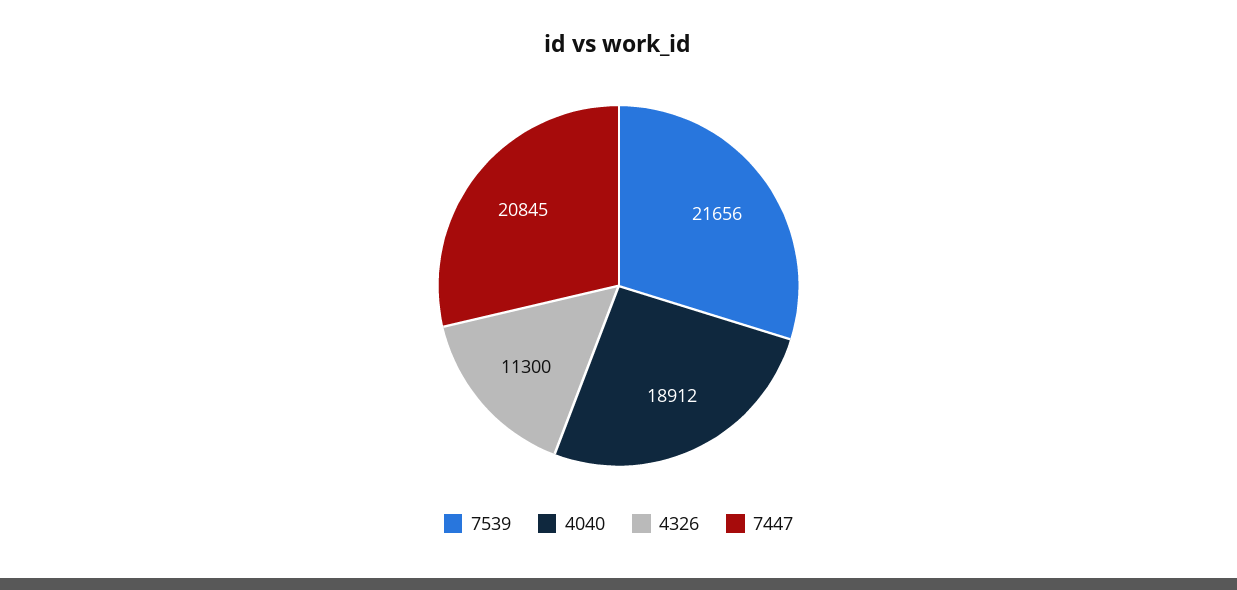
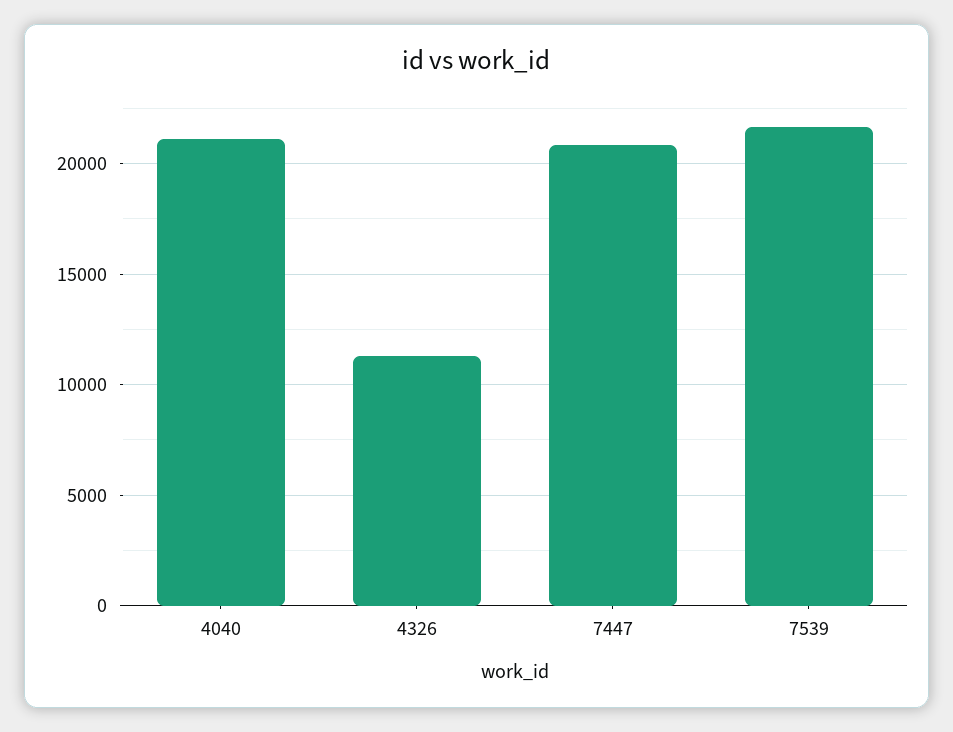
4040: 18912 -> 21000

